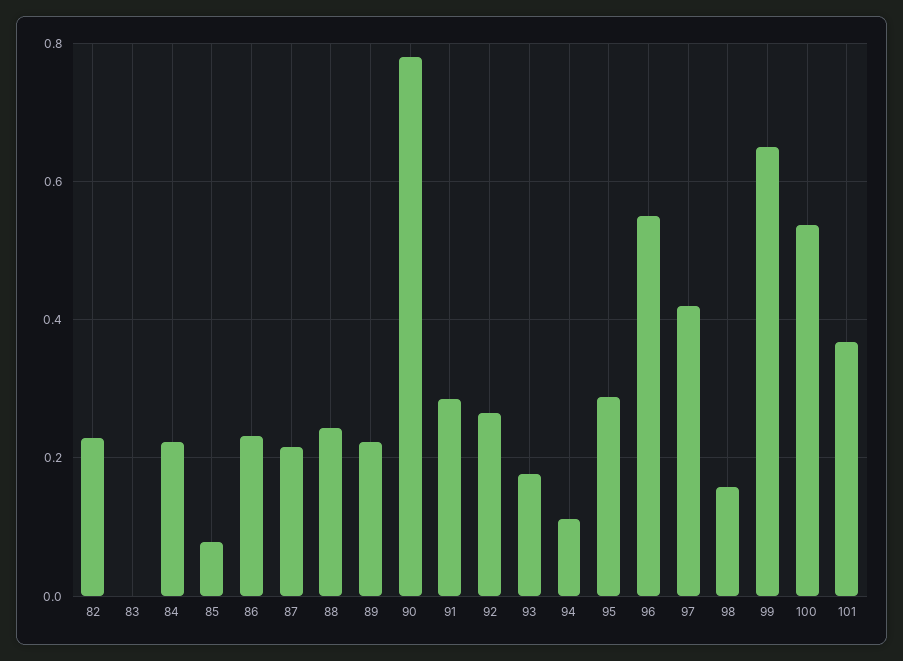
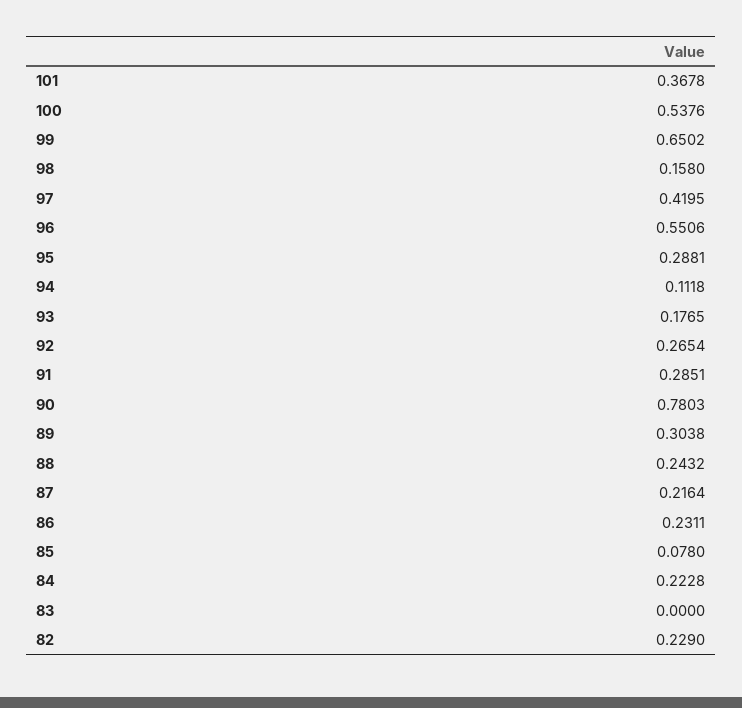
89: 0.22 -> 0.3038

